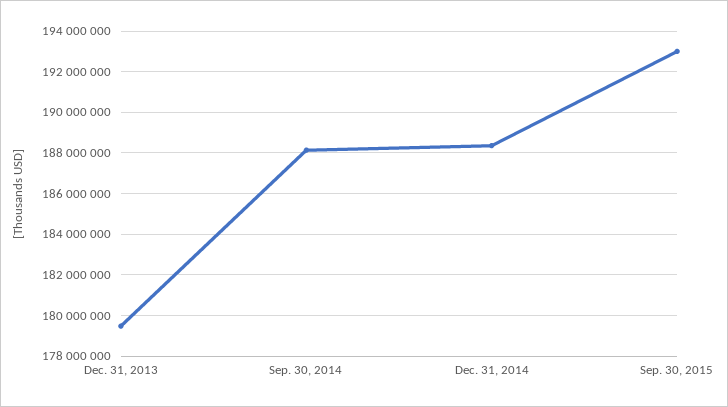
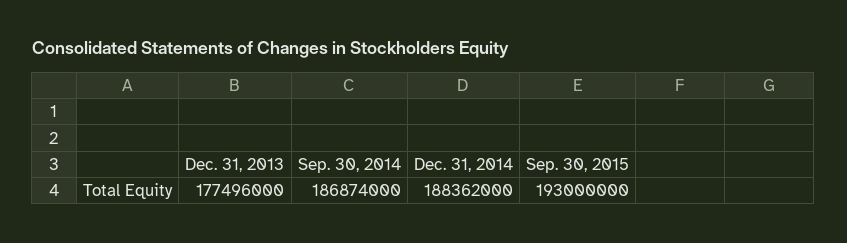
Dec. 31, 2013: 179500000 -> 177496000
Sep. 30, 2014: 188000000 -> 186874000

